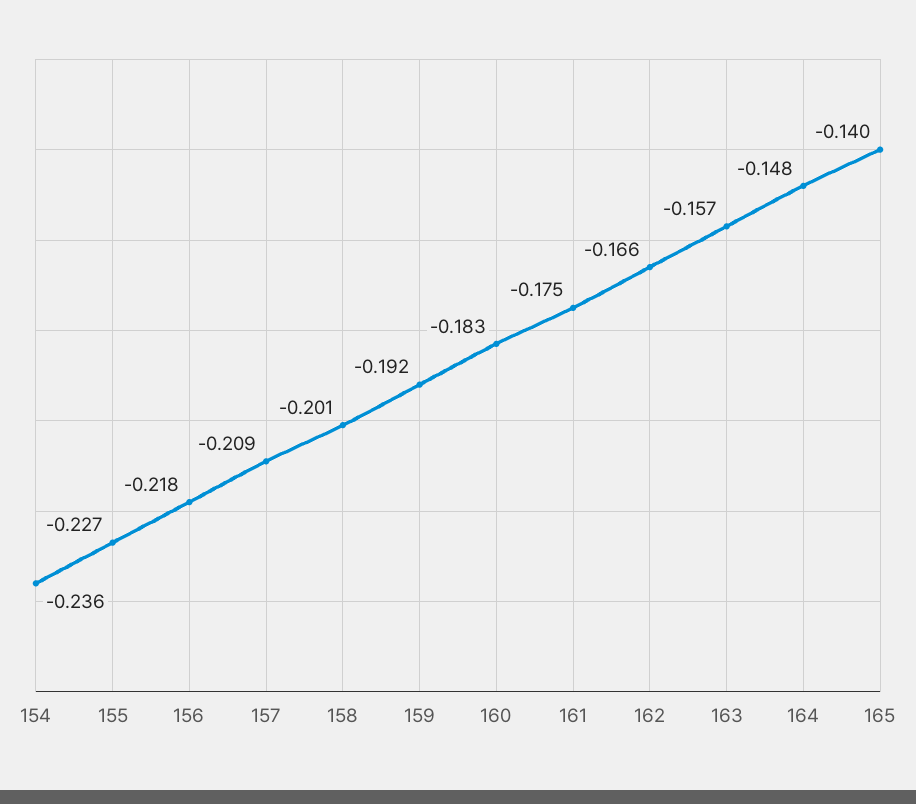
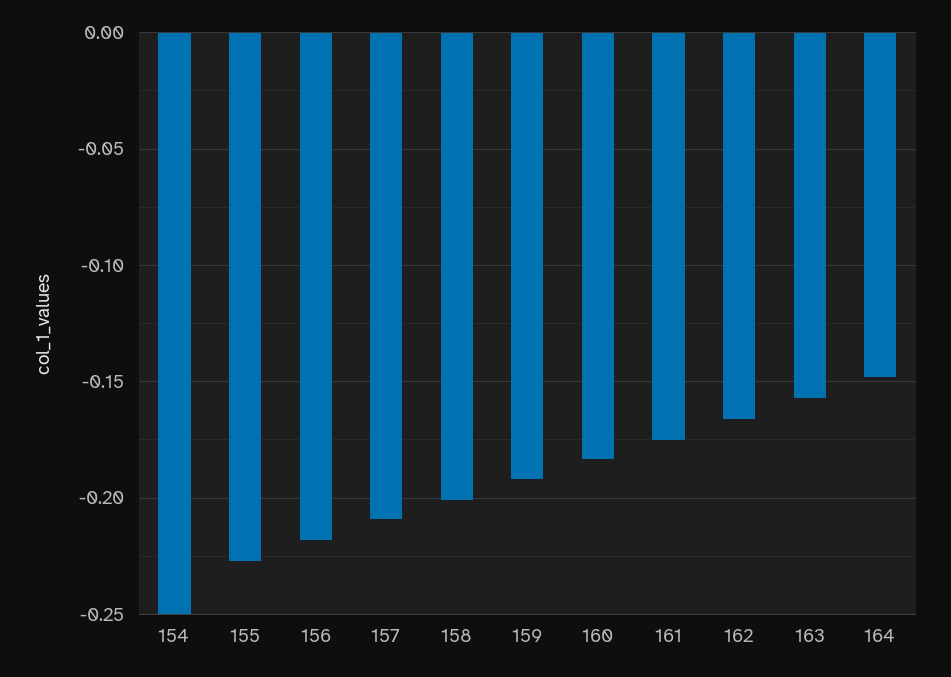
154: -0.236 -> -0.25
165: -0.14 -> none

